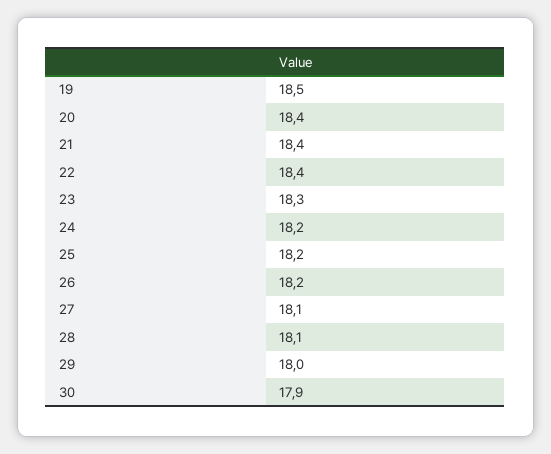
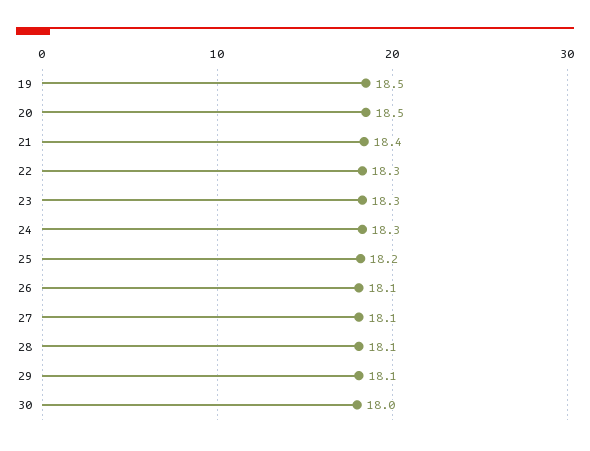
20: 18.4 -> 18.5
22: 18.4 -> 18.3
24: 18.2 -> 18.3
26: 18.2 -> 18.1
29: 18 -> 18.1
30: 17.9 -> 18

